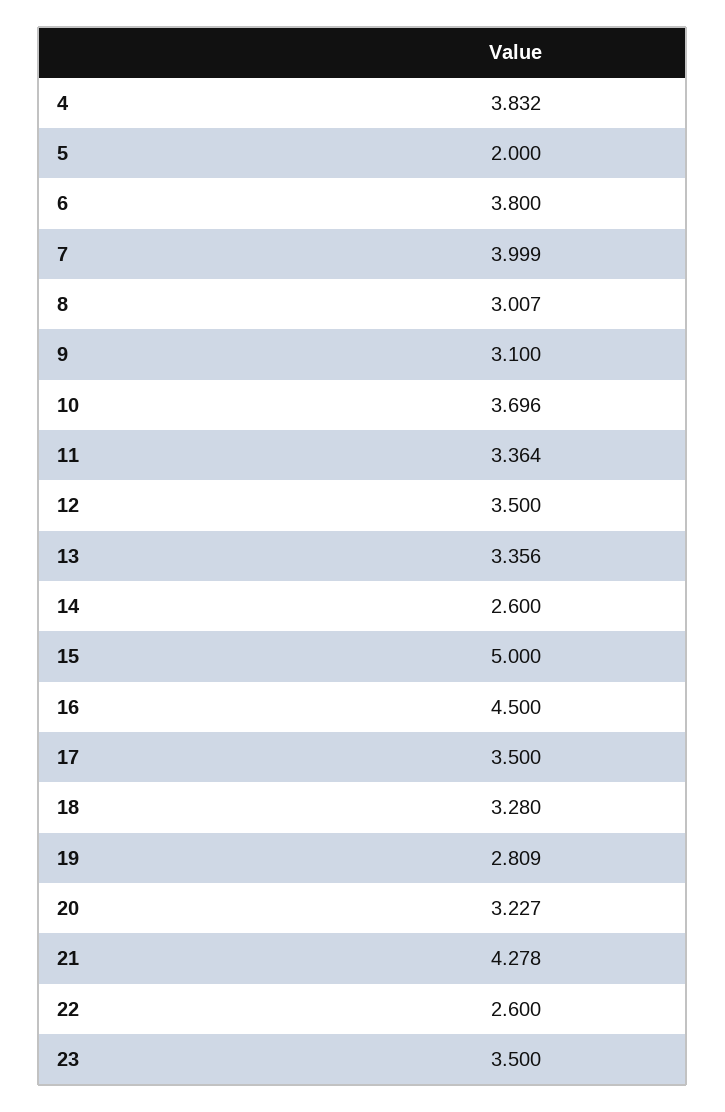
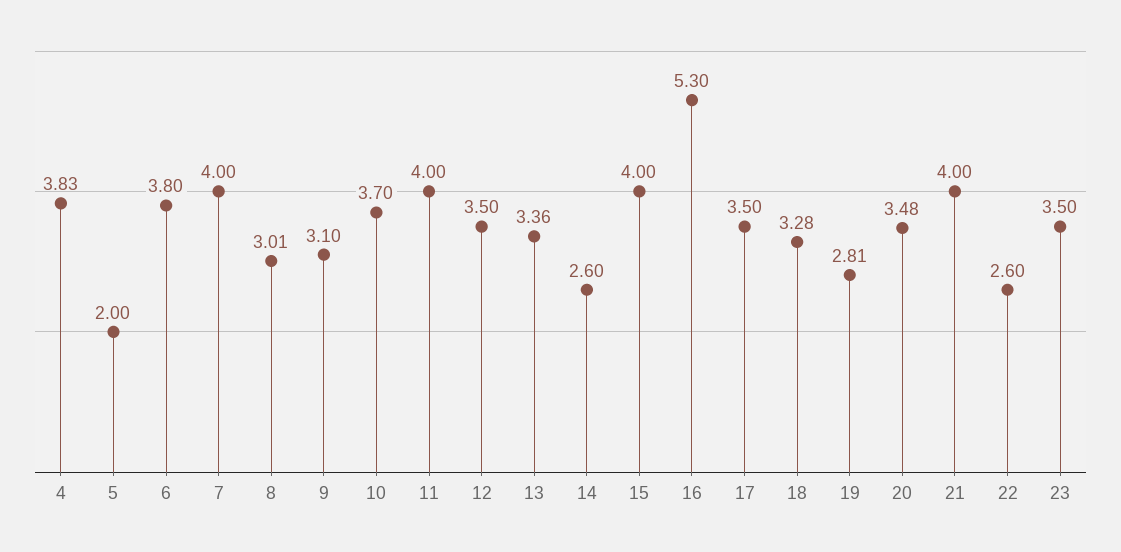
11: 3.364 -> 4
15: 5 -> 4
16: 4.5 -> 5.3
20: 3.227 -> 3.48
21: 4.278 -> 4

